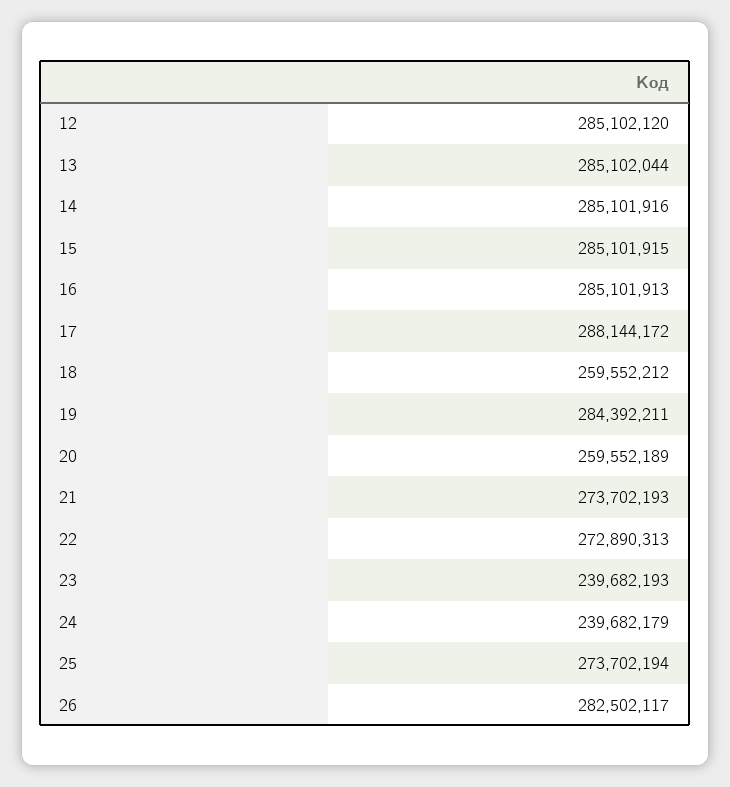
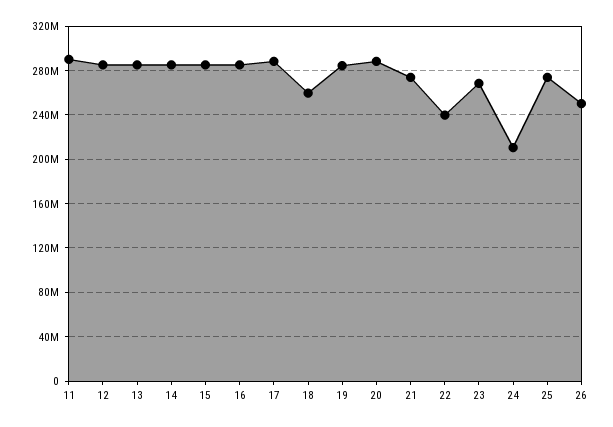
20: 259552189 -> 290000000
22: 272890313 -> 240000000
23: 239682193 -> 270000000
24: 239682179 -> 210000000
26: 282502117 -> 250000000
11: none -> 290000000

